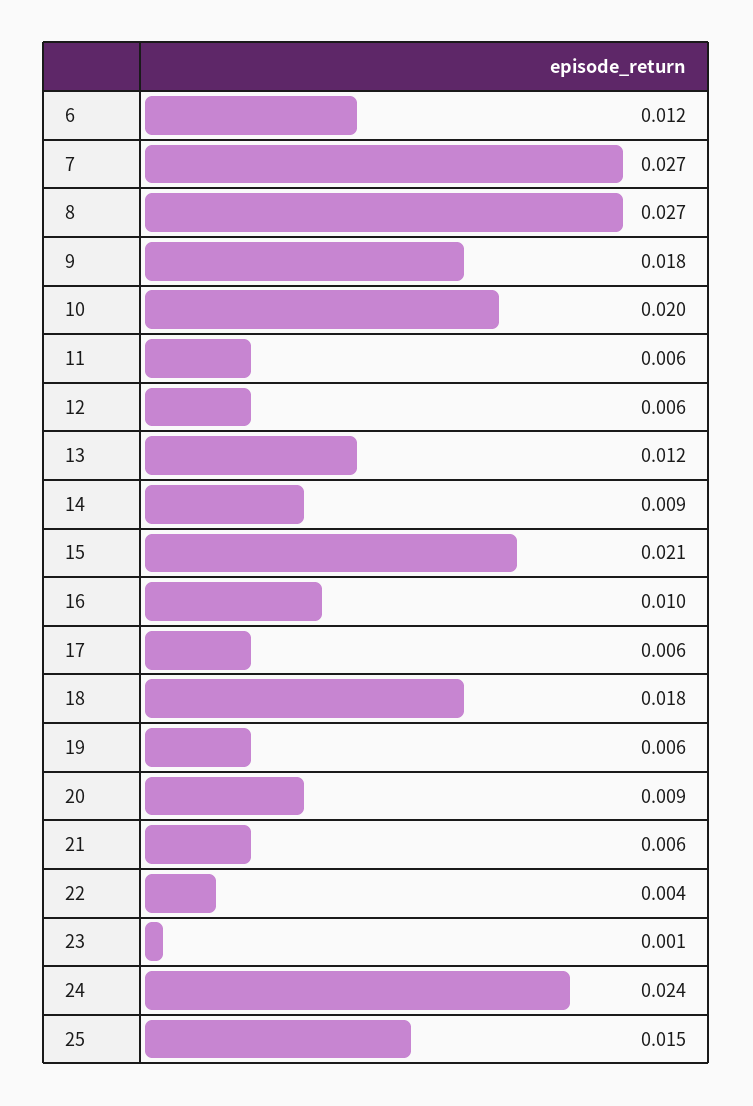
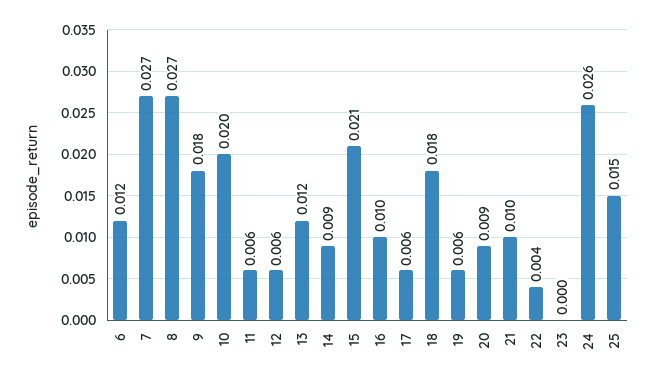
21: 0.006 -> 0.01
23: 0.001 -> 0
24: 0.024 -> 0.026

